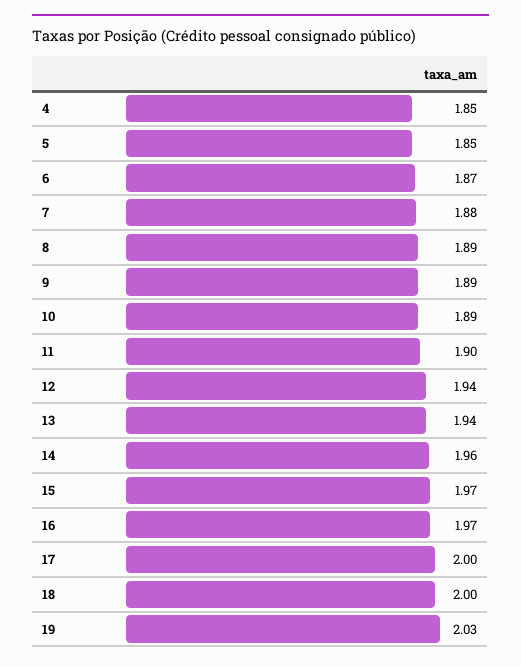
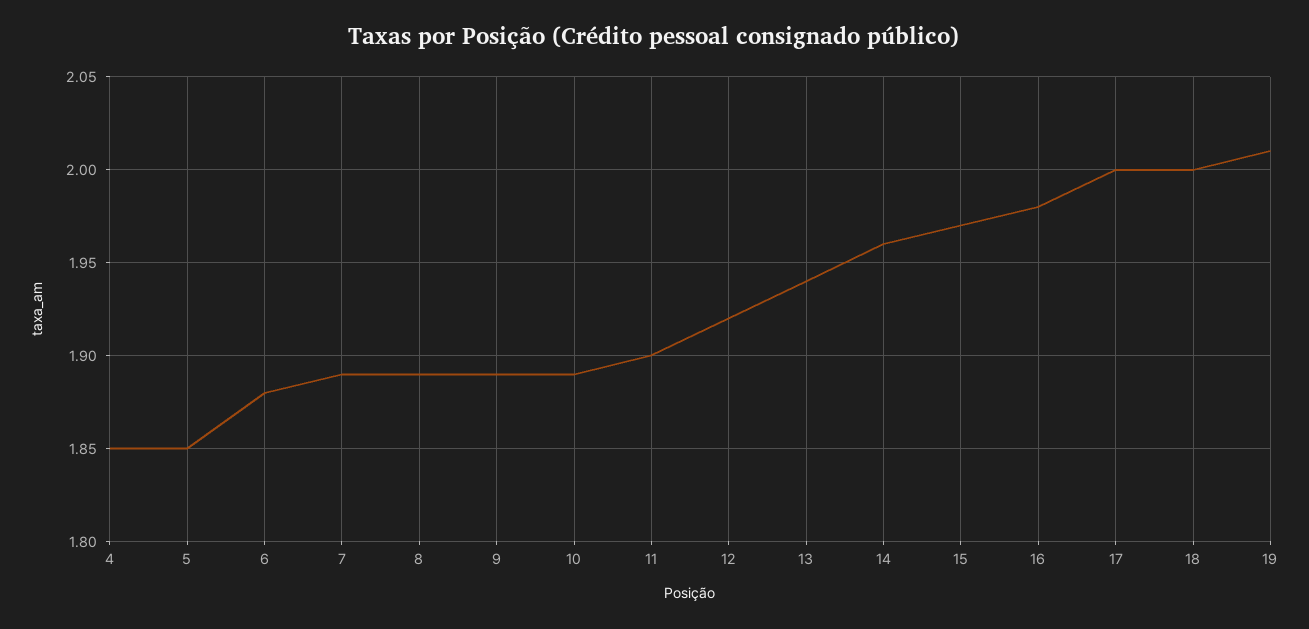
6: 1.87 -> 1.88
7: 1.88 -> 1.89
12: 1.94 -> 1.92
16: 1.97 -> 1.98
19: 2.03 -> 2.01

